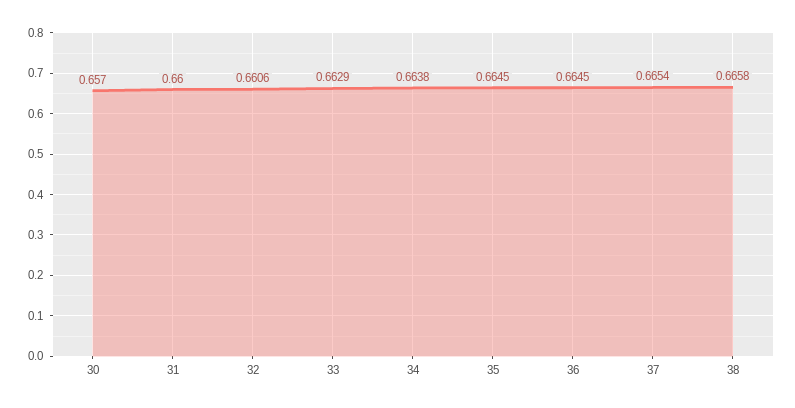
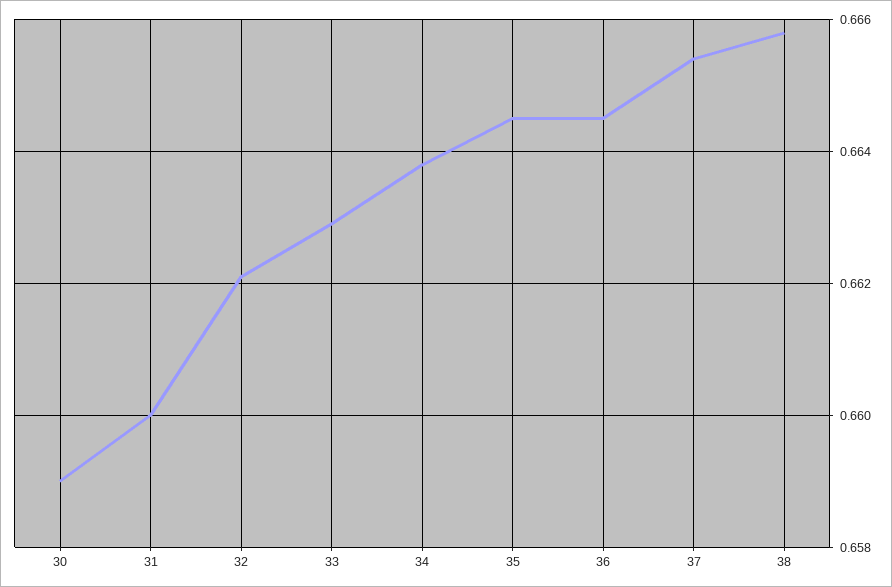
30: 0.657 -> 0.659
32: 0.6606 -> 0.662

